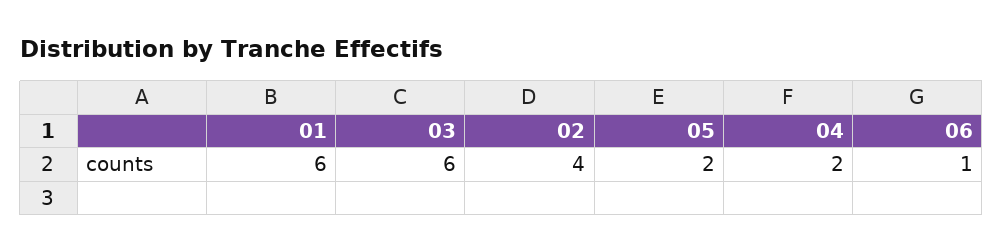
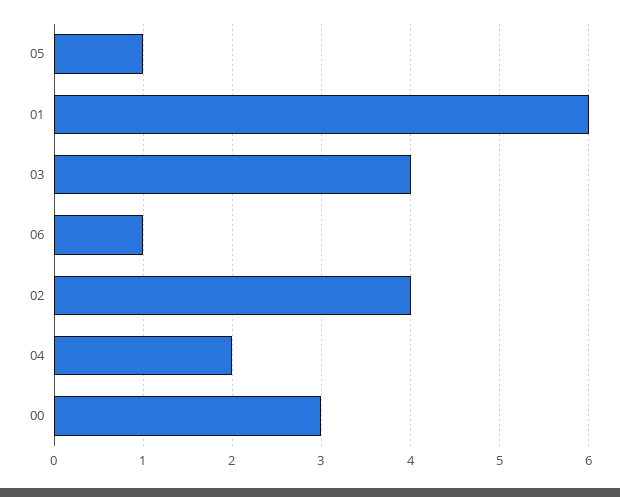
03: 6 -> 4
05: 2 -> 1
00: none -> 3

